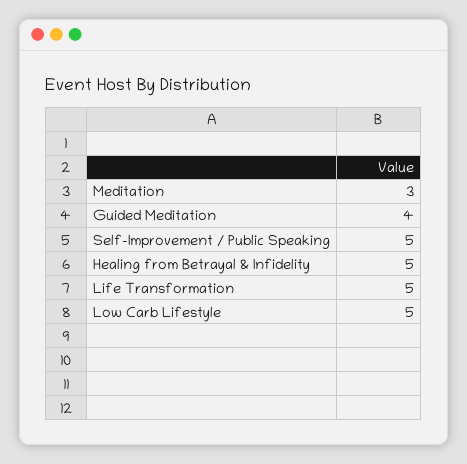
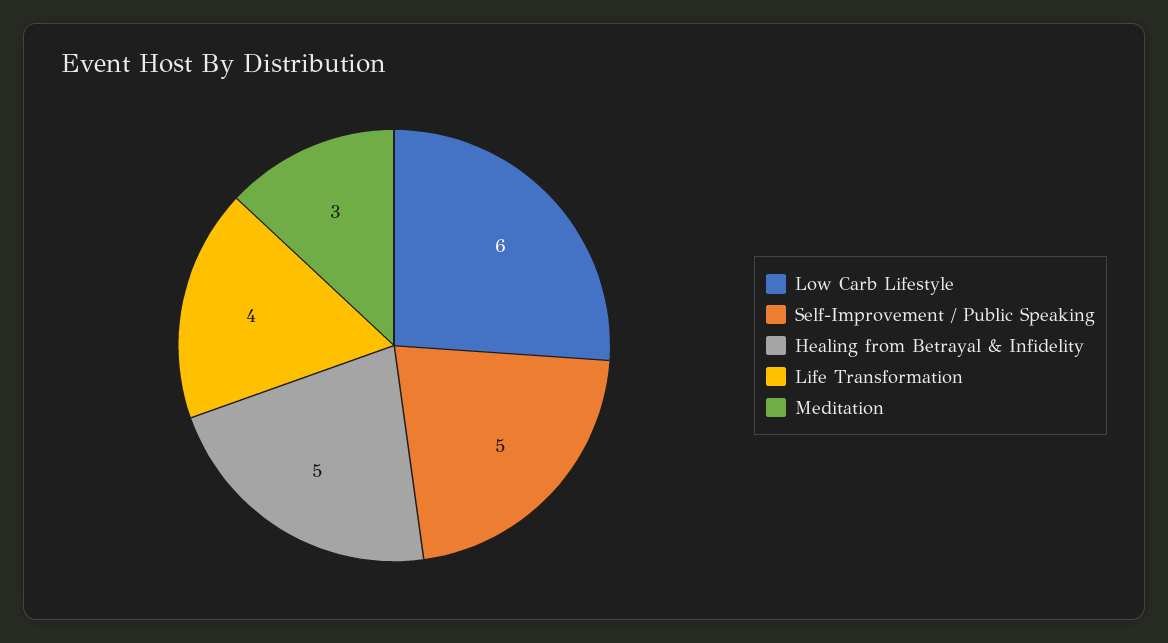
Guided Meditation: 4 -> none
Life Transformation: 5 -> 4
Low Carb Lifestyle: 5 -> 6

